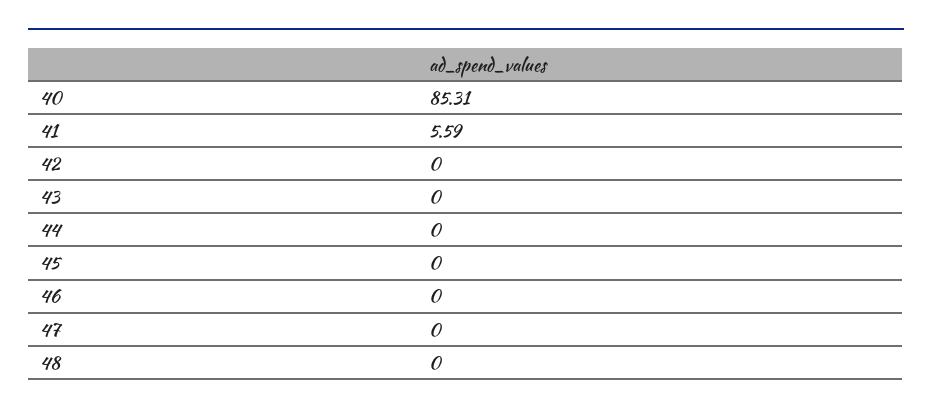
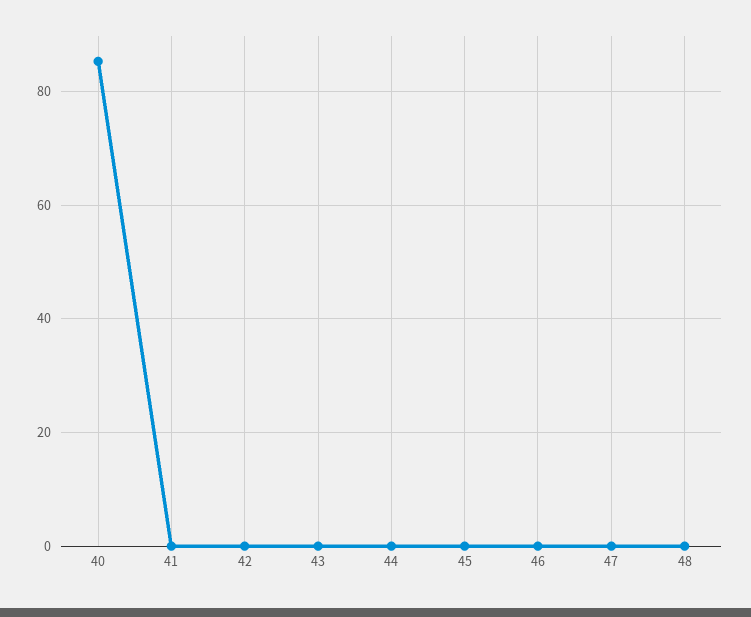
41: 5.59 -> 0

